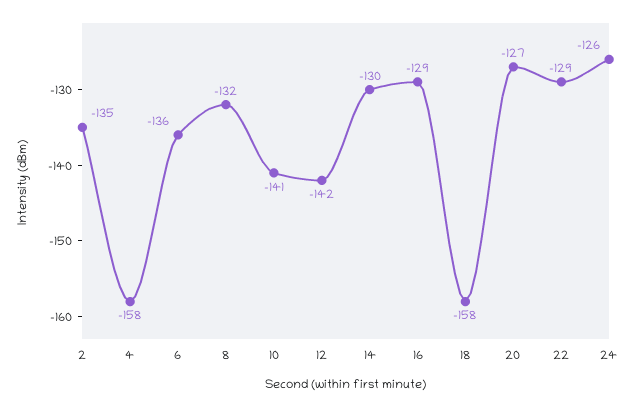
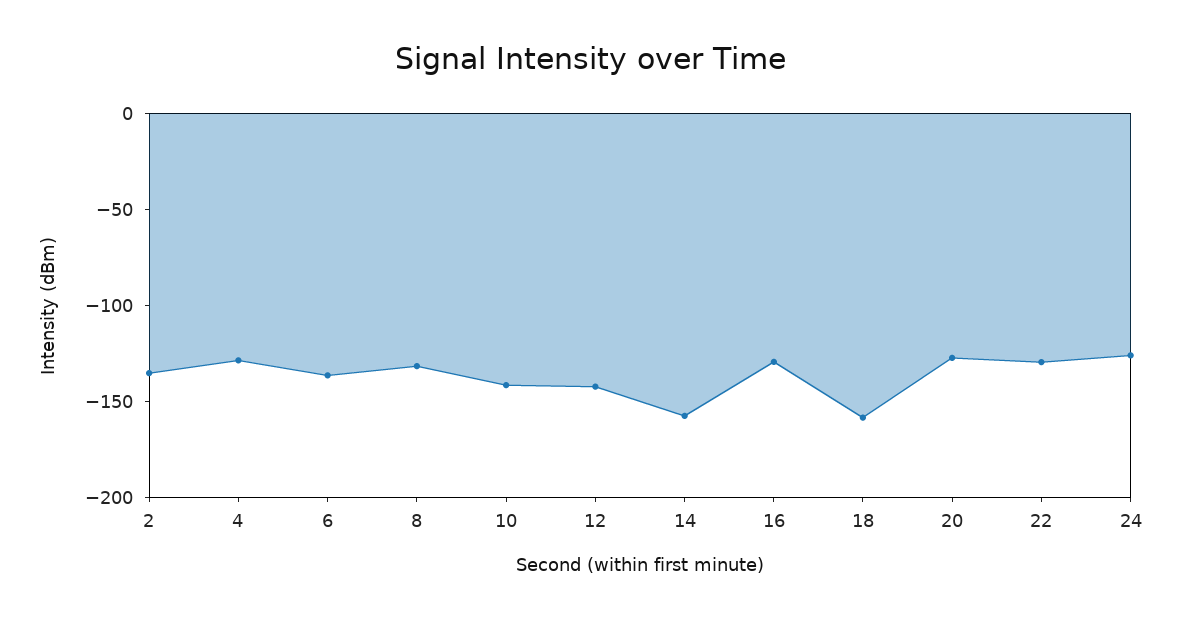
4: -158 -> -130
14: -130 -> -160

